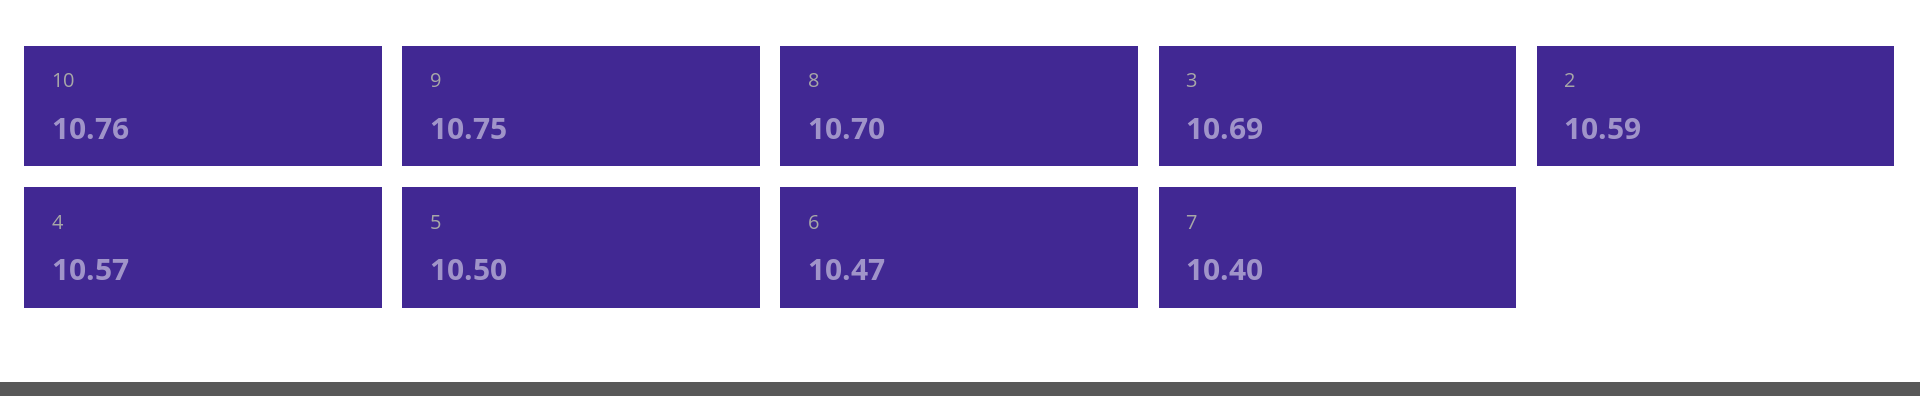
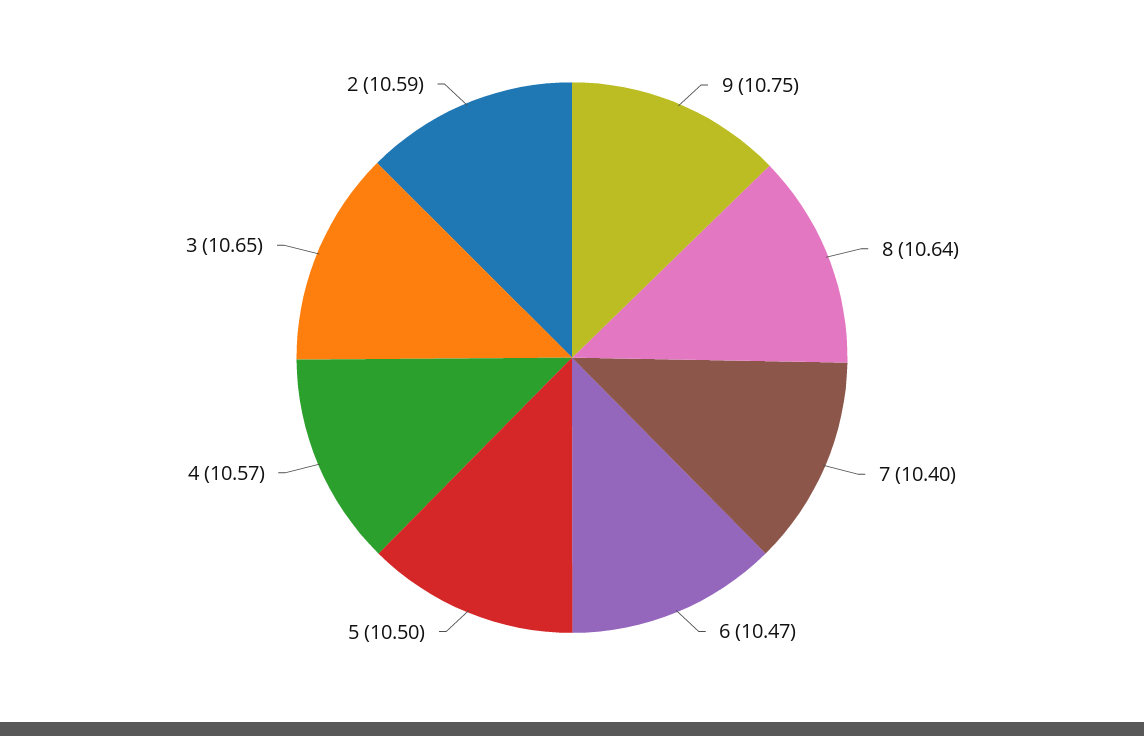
10: 10.76 -> none
8: 10.7 -> 10.64
3: 10.69 -> 10.65

